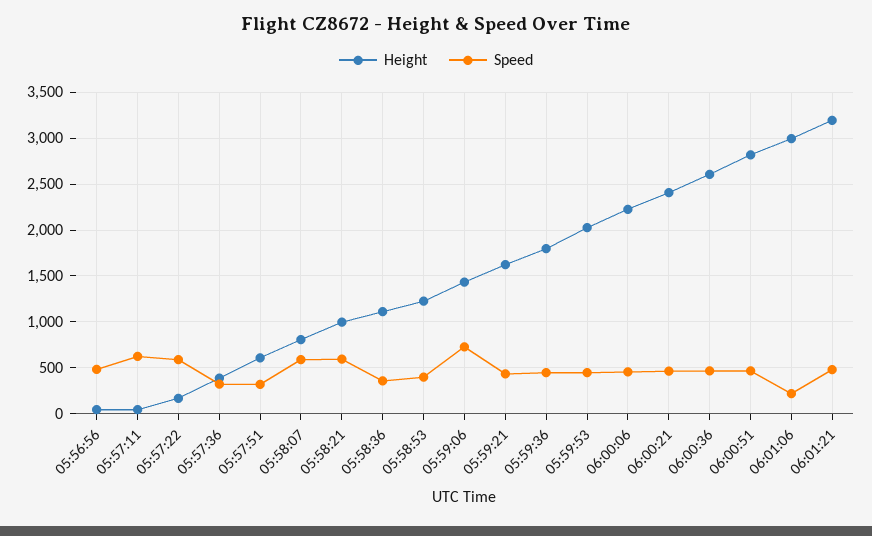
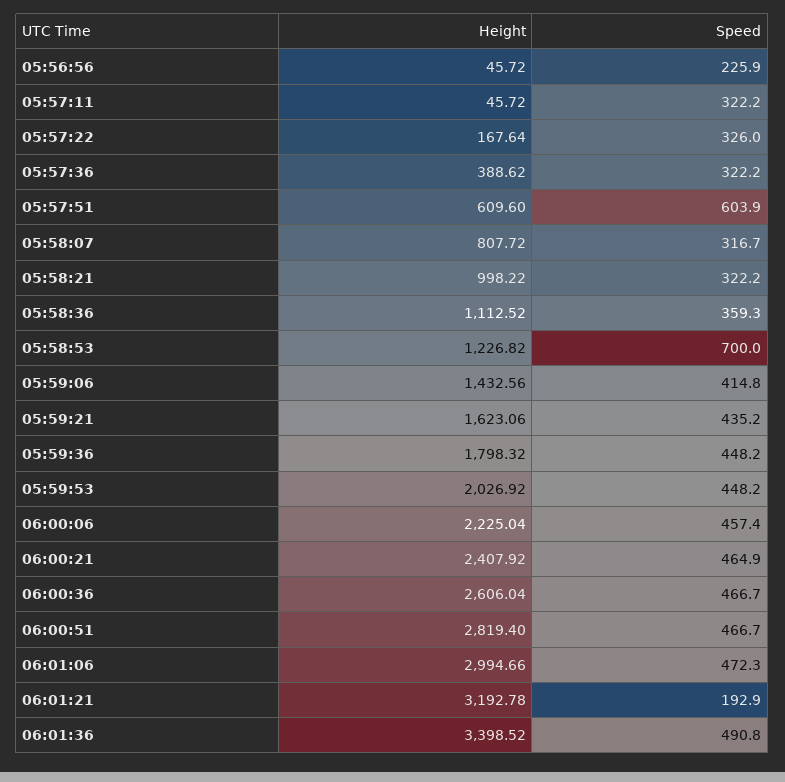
Speed, 05:56:56: 500 -> 225.9
Speed, 05:57:11: 600 -> 322.2
Speed, 05:57:22: 600 -> 326
Speed, 05:57:51: 300 -> 603.9
Speed, 05:58:07: 600 -> 316.7
Speed, 05:58:21: 600 -> 322.2
Speed, 05:58:53: 400 -> 700
Speed, 05:59:06: 700 -> 414.8
Speed, 06:01:06: 200 -> 472.3
Speed, 06:01:21: 500 -> 192.9
Height, 06:01:36: none -> 3398.52
Speed, 06:01:36: none -> 490.8

